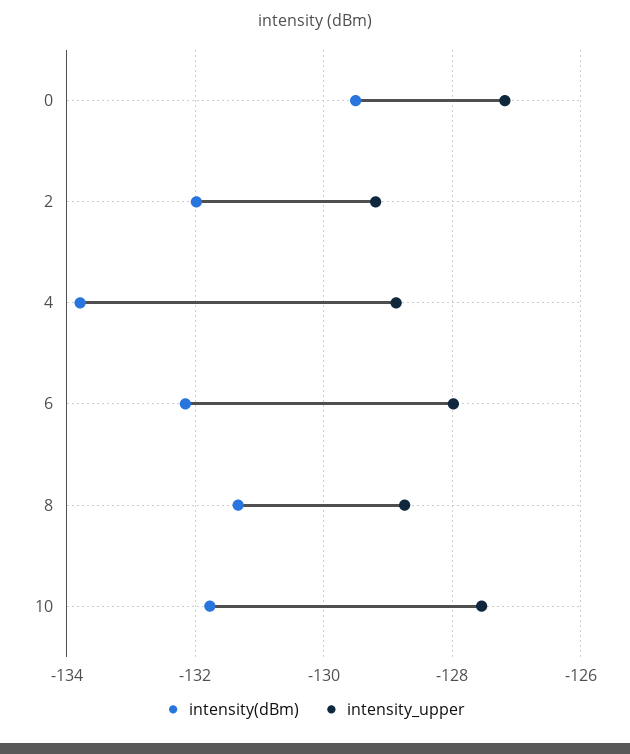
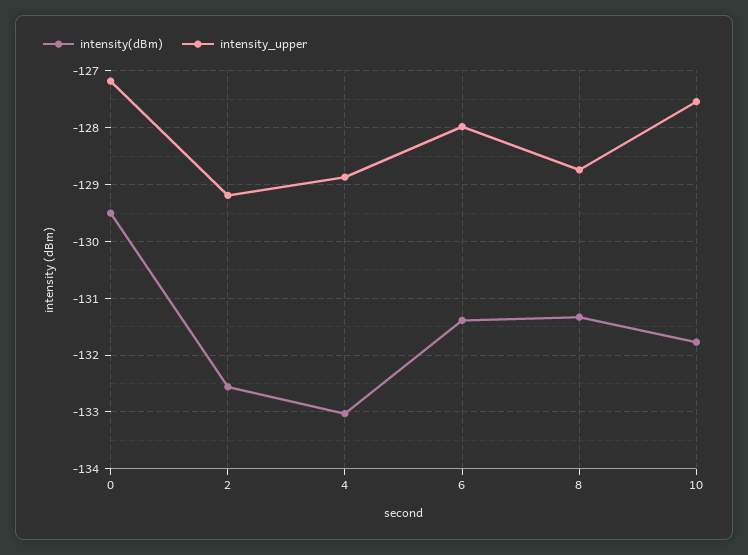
intensity(dBm), 2: -132 -> -132.6
intensity(dBm), 4: -133.8 -> -133
intensity(dBm), 6: -132.2 -> -131.4

